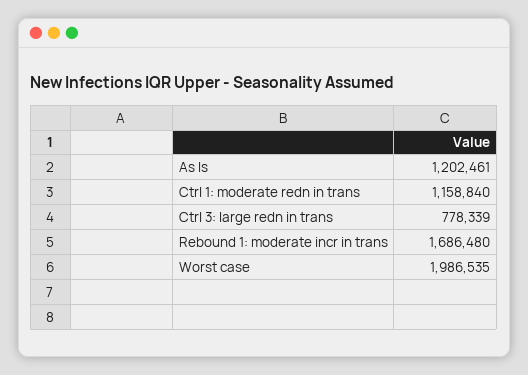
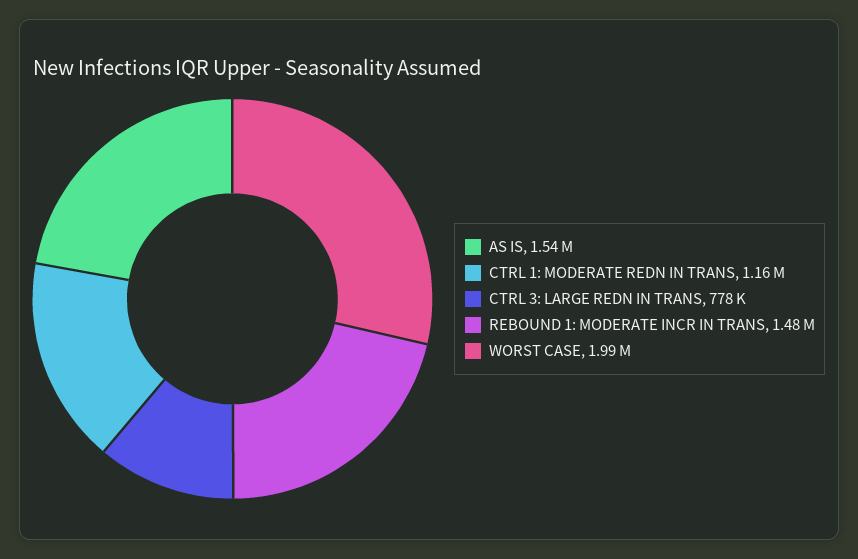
As Is: 1202461 -> 1540000
Rebound 1: moderate incr in trans: 1686480 -> 1480000

